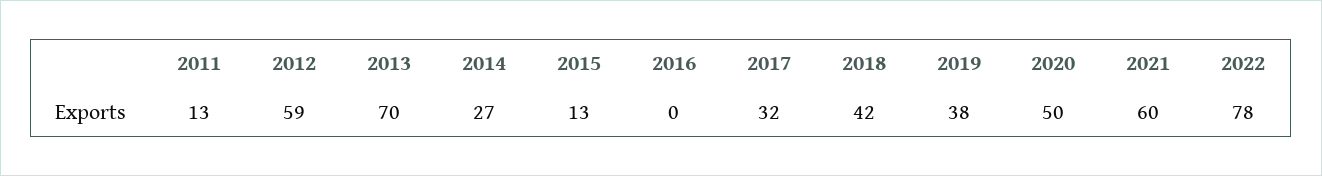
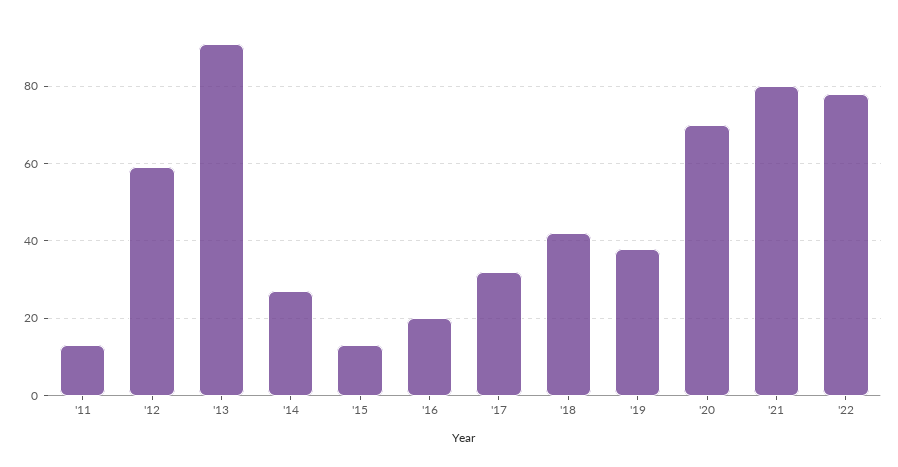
2013: 70 -> 90
2016: 0 -> 20
2020: 50 -> 70
2021: 60 -> 80

